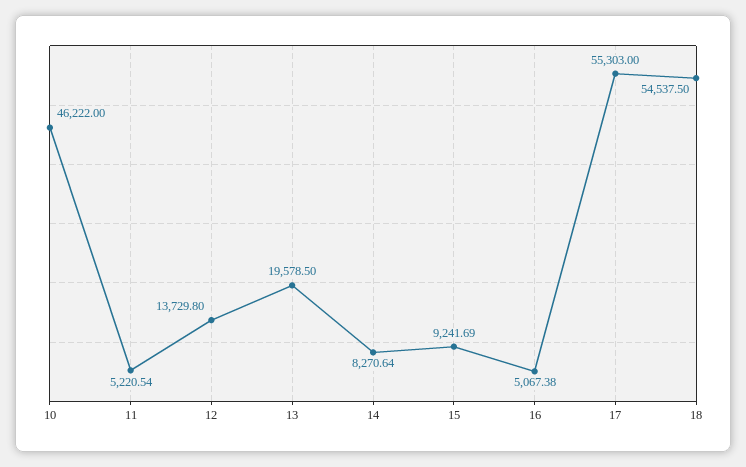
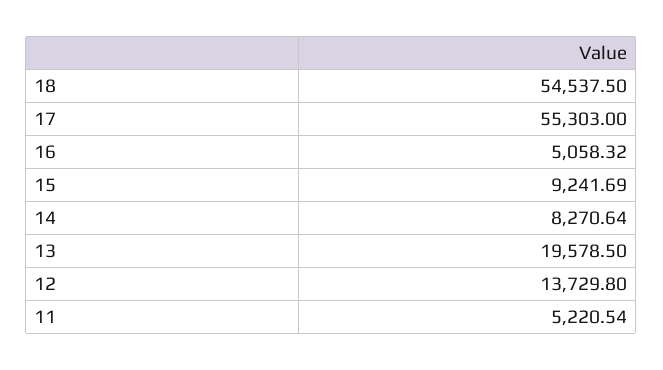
10: 46222 -> none
16: 5067.38 -> 5058.32

